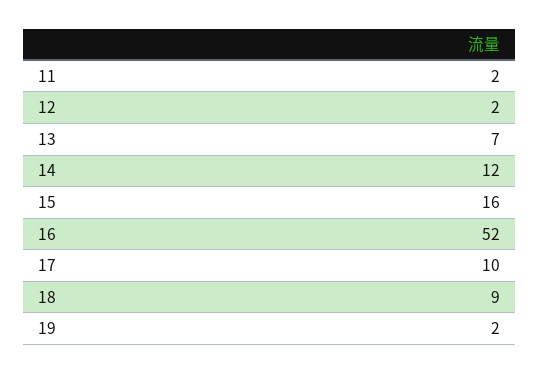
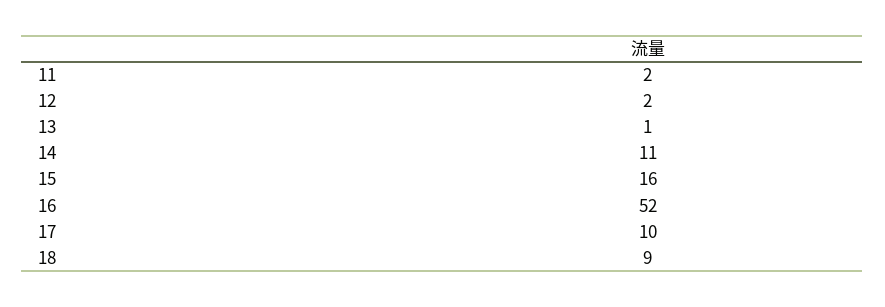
13: 7 -> 1
14: 12 -> 11
19: 2 -> none

